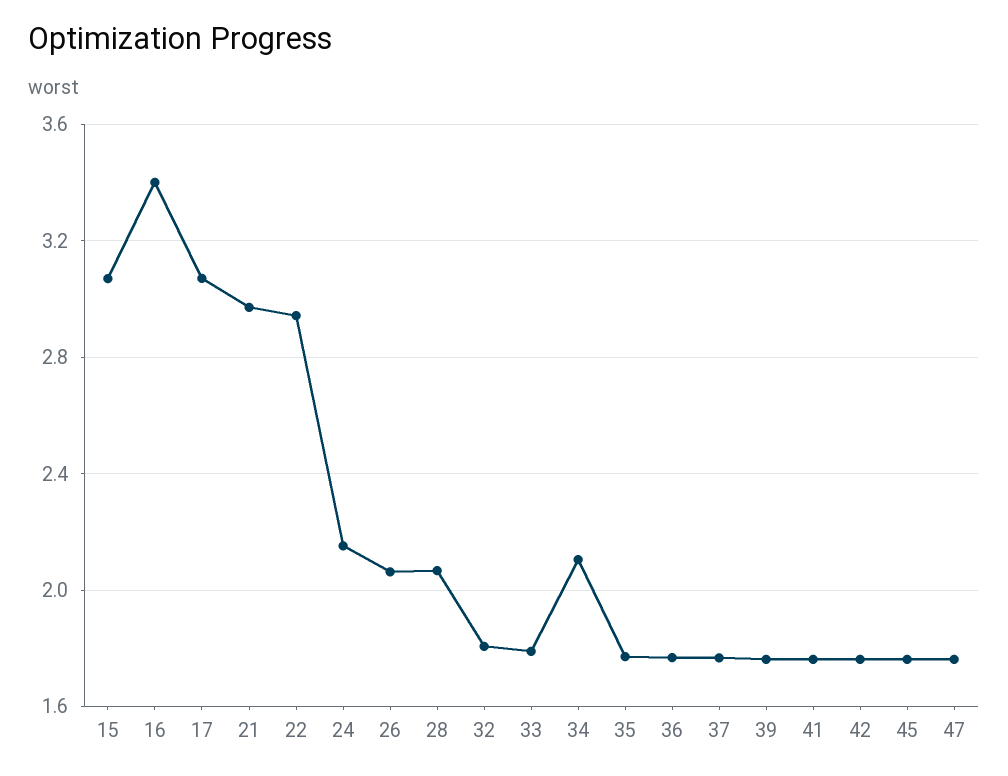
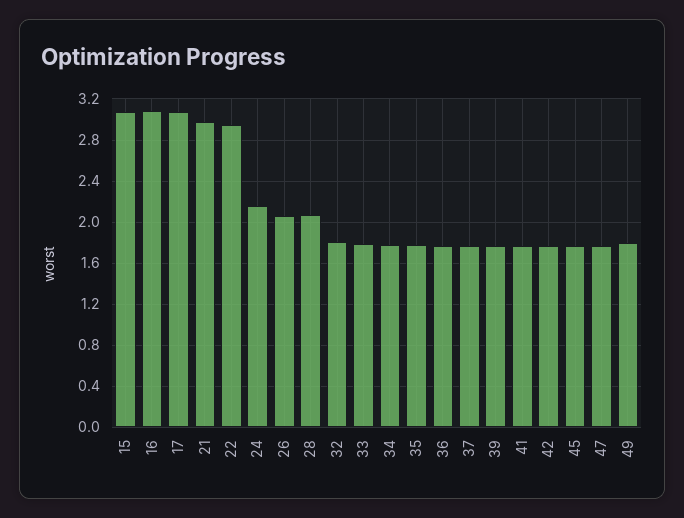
16: 3.4 -> 3.1
34: 2.1 -> 1.8
49: none -> 1.8

